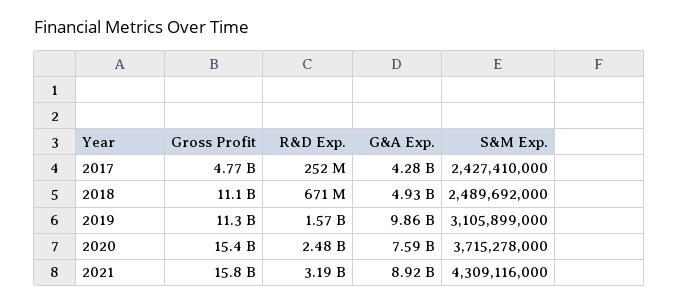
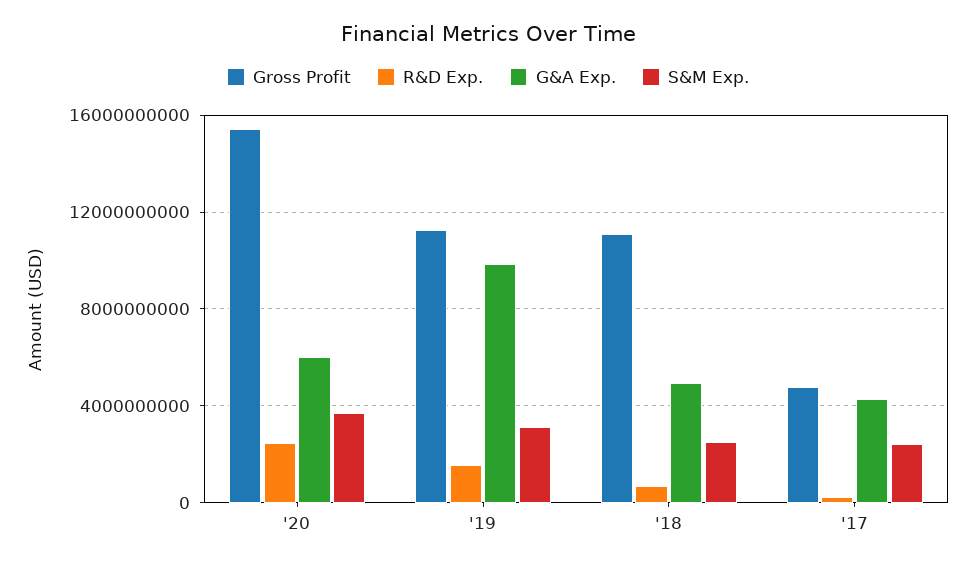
G&A Exp., 2020: 7590000000 -> 6000000000
Gross Profit, 2021: 15800000000 -> none
R&D Exp., 2021: 3190000000 -> none
G&A Exp., 2021: 8920000000 -> none
S&M Exp., 2021: 4309116000 -> none

